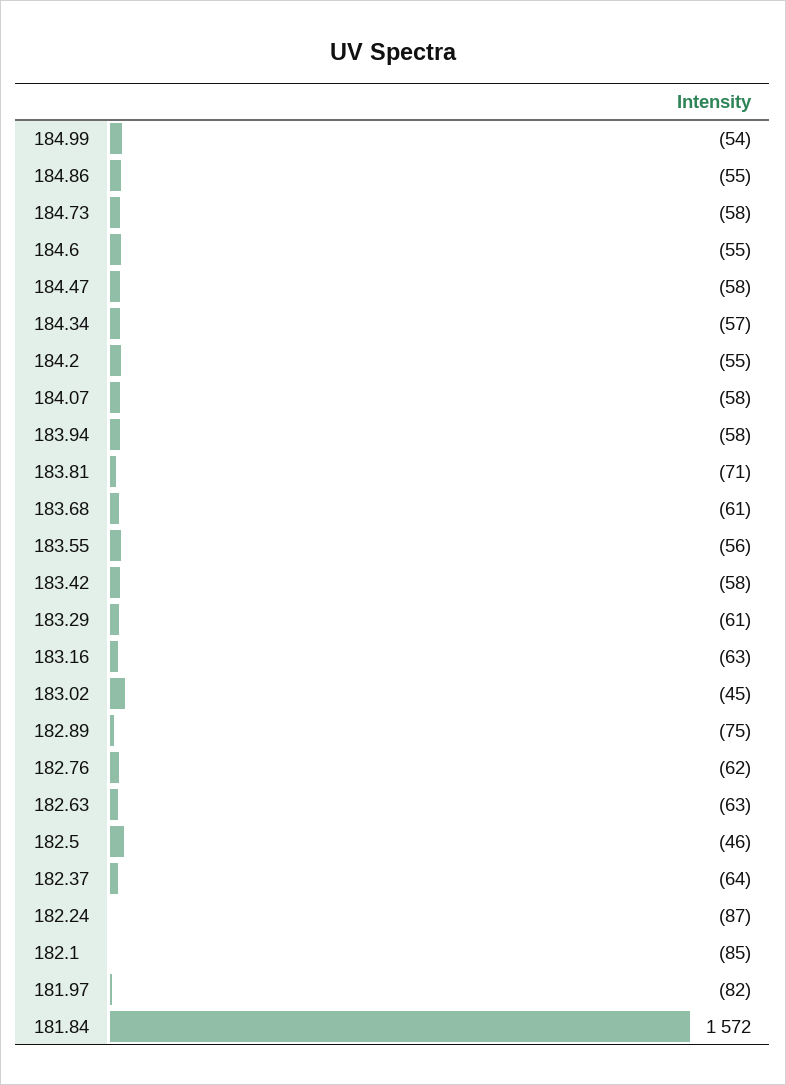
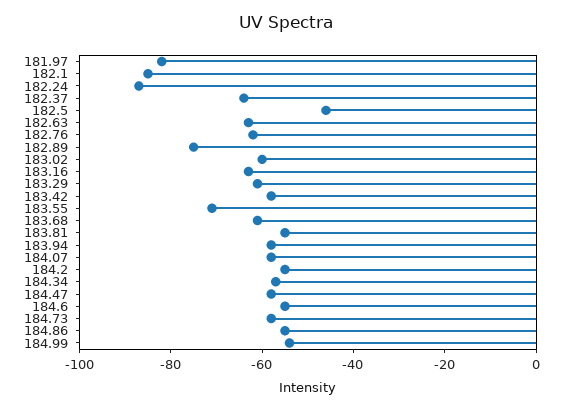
183.81: -71 -> -55
183.55: -56 -> -70
183.02: -45 -> -60
181.84: 1572 -> none

